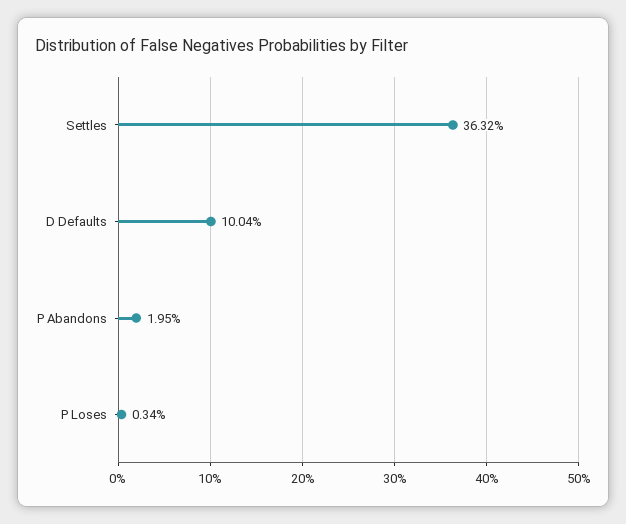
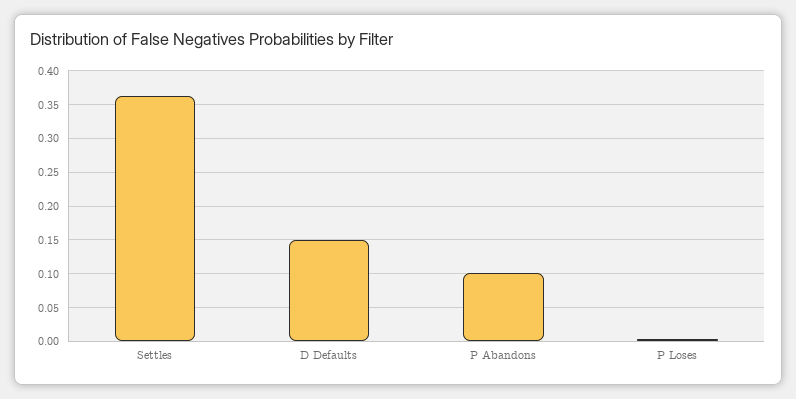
D Defaults: 0.1004 -> 0.15
P Abandons: 0.0195 -> 0.1

